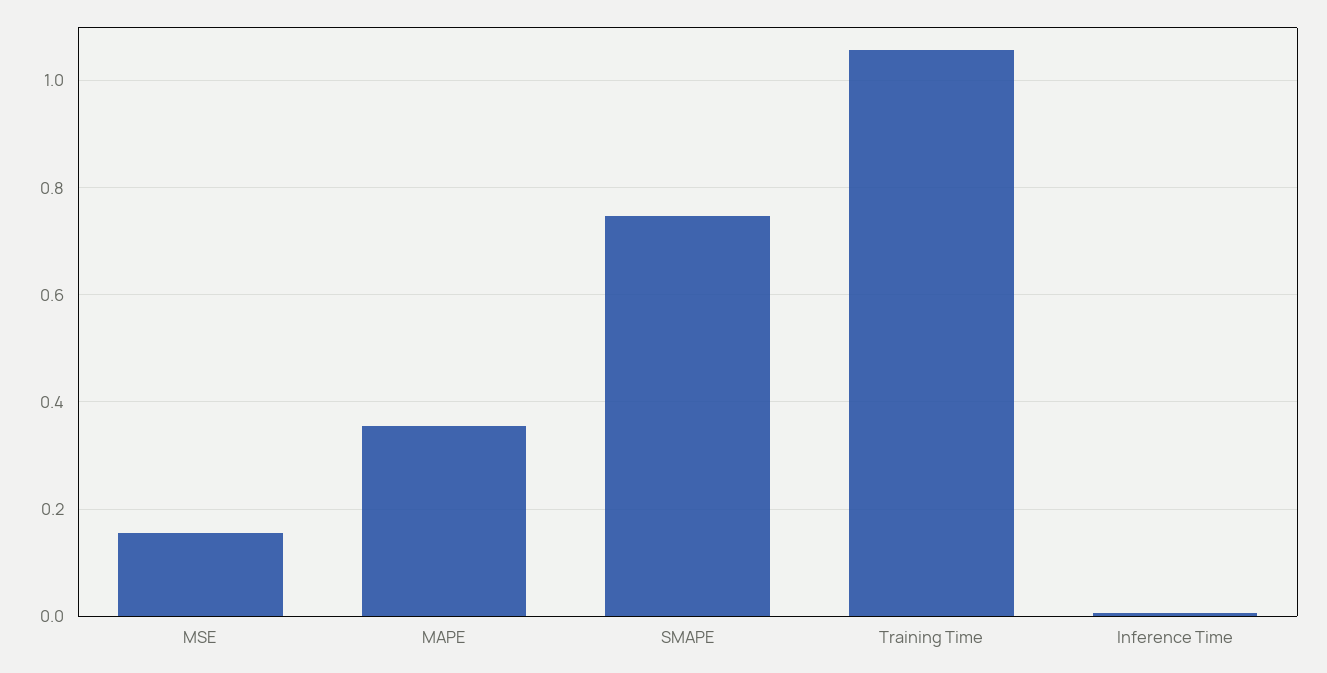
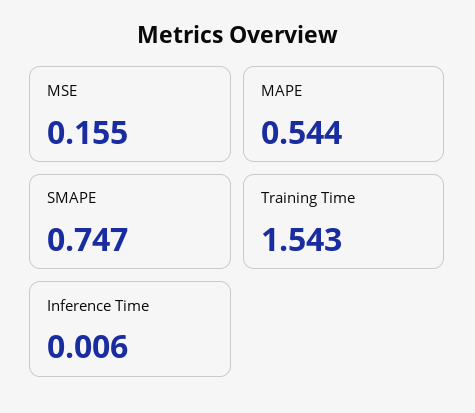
MAPE: 0.36 -> 0.544
Training Time: 1.06 -> 1.543

